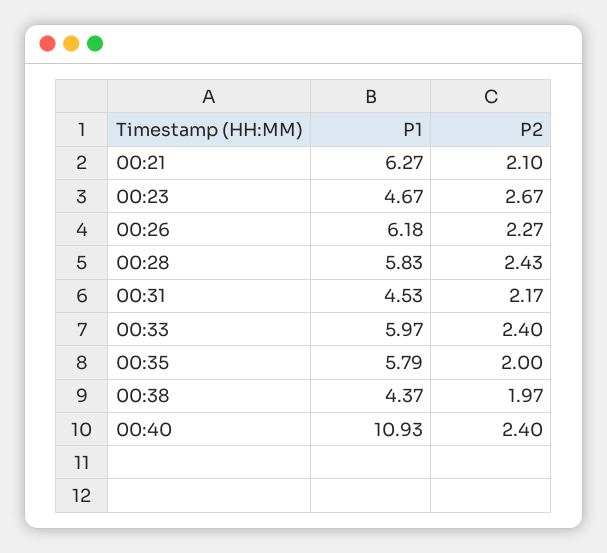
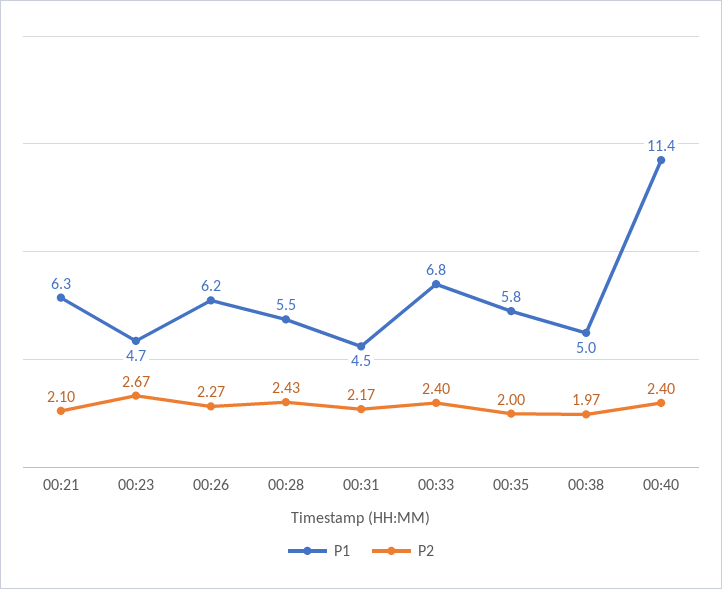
P1, 00:28: 5.83 -> 5.5
P1, 00:33: 5.97 -> 6.8
P1, 00:38: 4.37 -> 5
P1, 00:40: 10.93 -> 11.4

